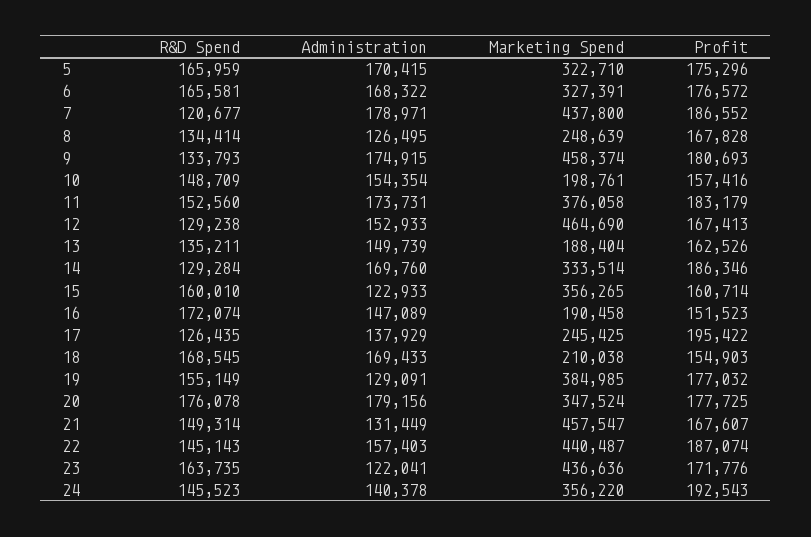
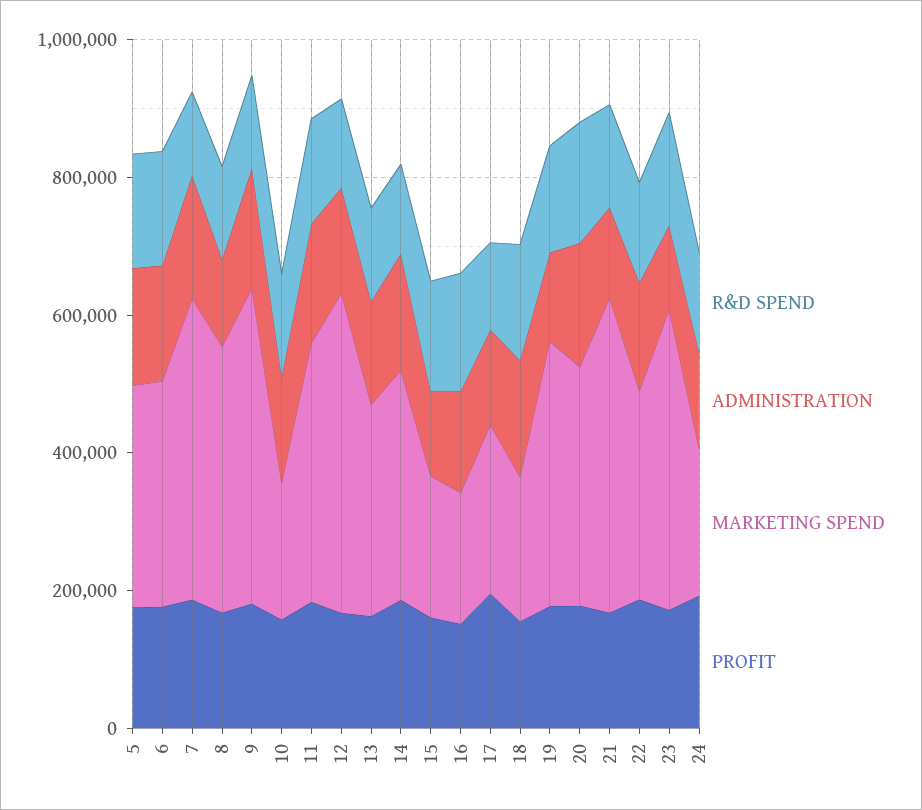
Marketing Spend, 8: 248639 -> 400000
Marketing Spend, 13: 188404 -> 300000
Marketing Spend, 15: 356265 -> 200000
Marketing Spend, 22: 440487 -> 300000
Marketing Spend, 24: 356220 -> 200000

